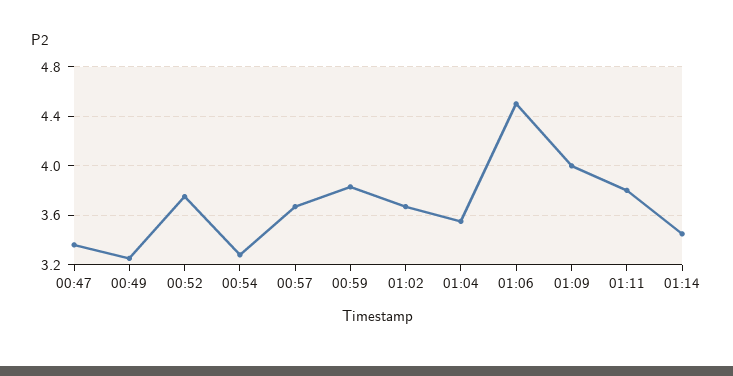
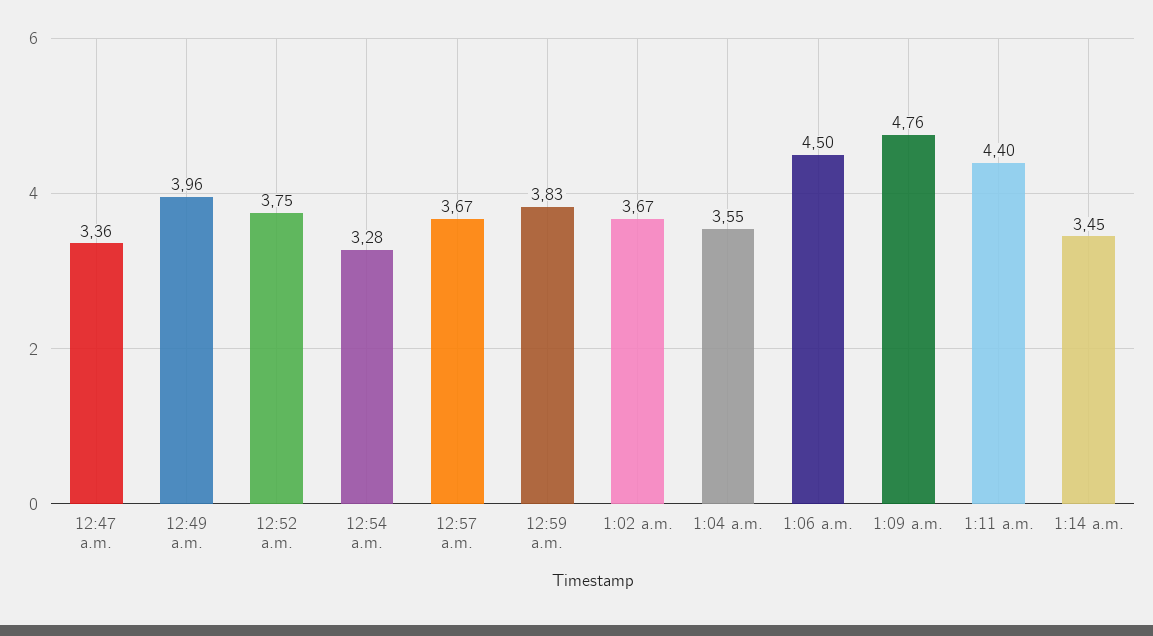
00:49: 3.25 -> 3.96
01:09: 4 -> 4.76
01:11: 3.8 -> 4.4

